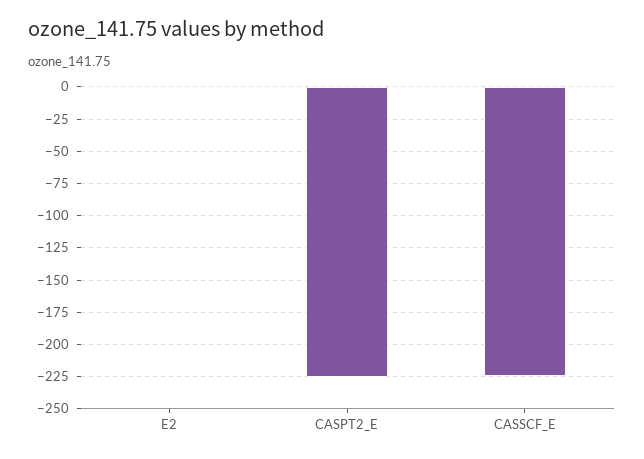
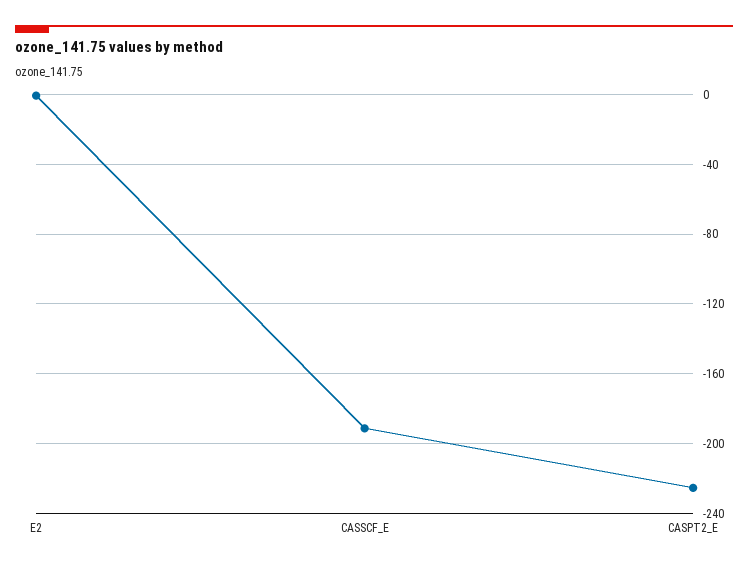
CASSCF_E: -225 -> -190

